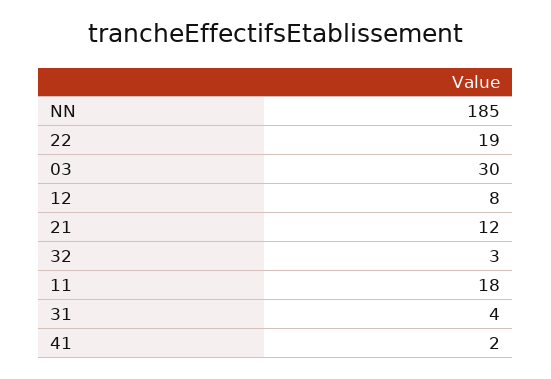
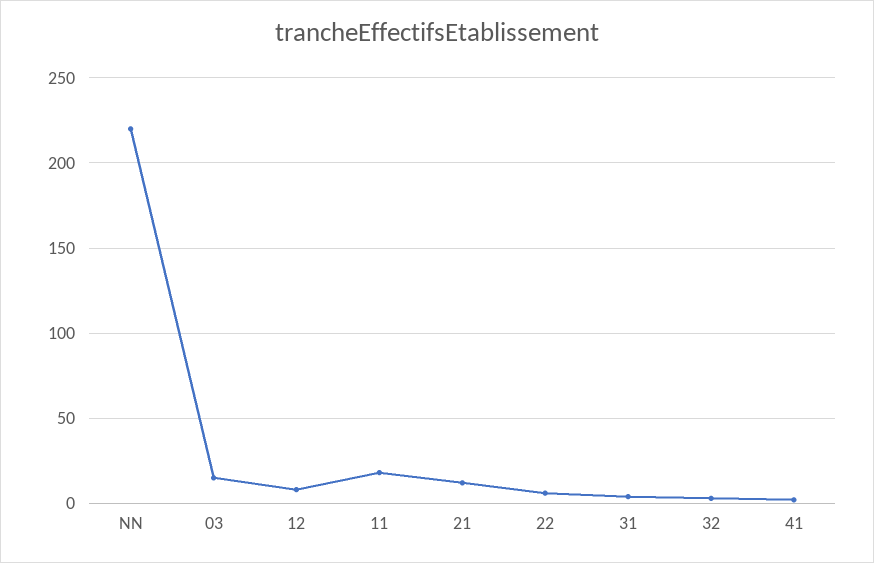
NN: 185 -> 220
22: 19 -> 5
03: 30 -> 15

